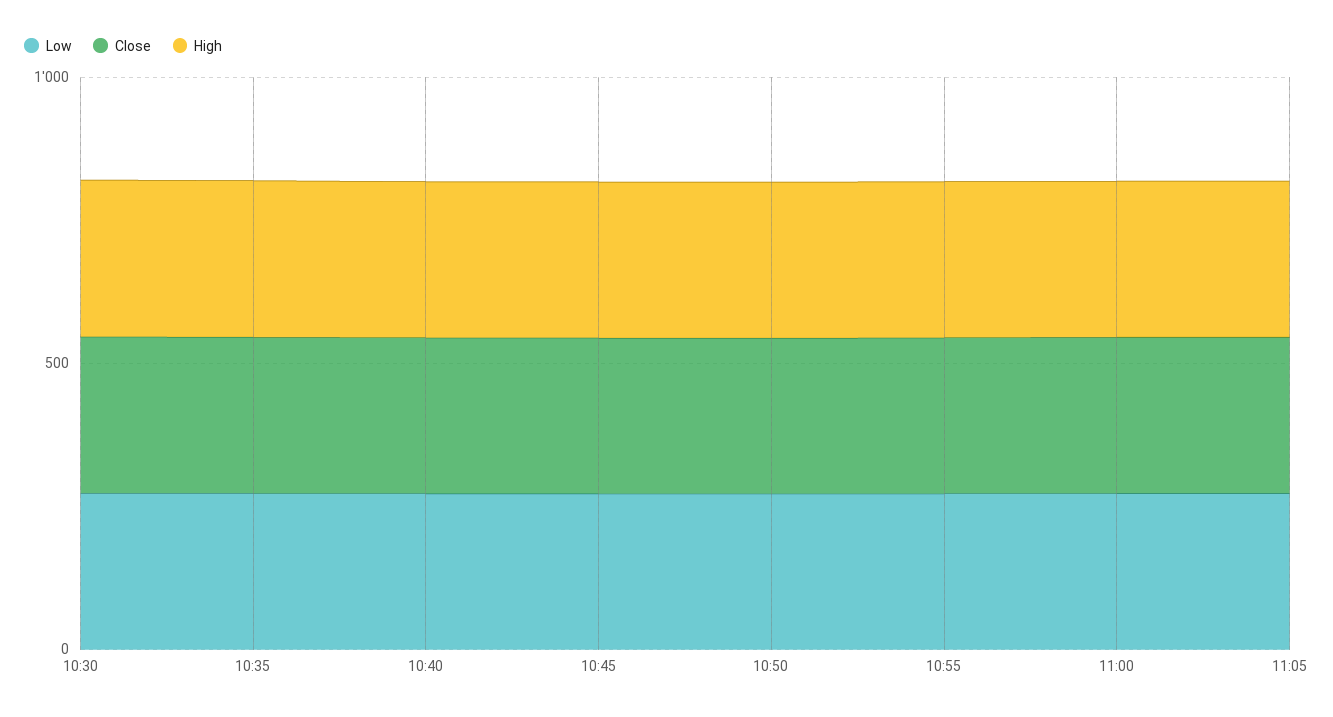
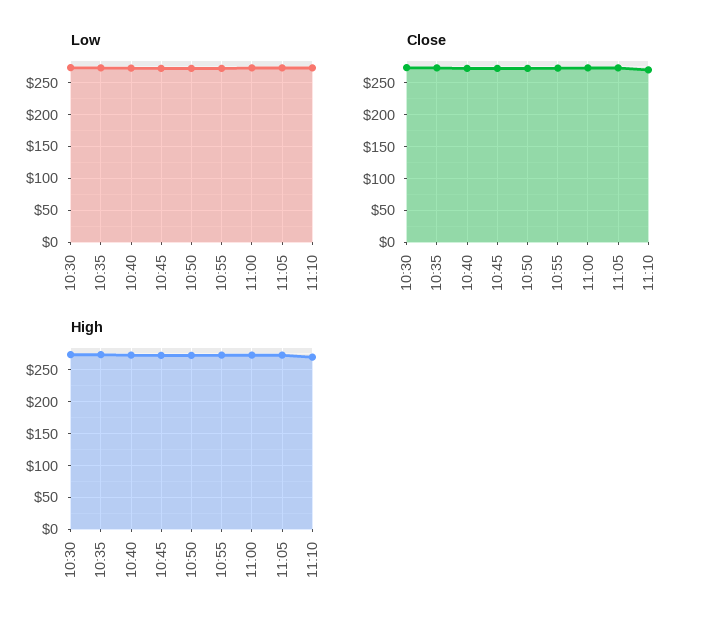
Low, 11:10: none -> 270
Close, 11:10: none -> 270
High, 11:10: none -> 270

